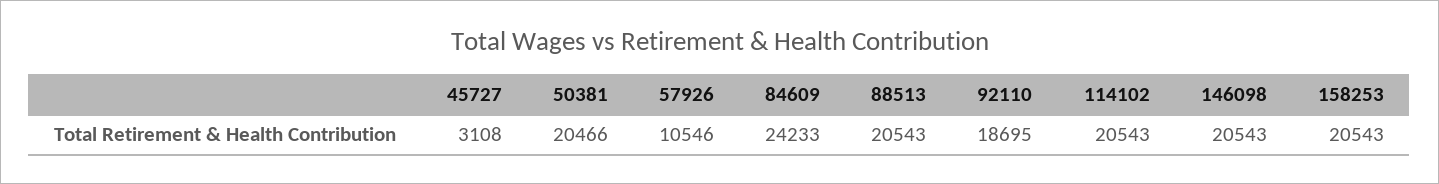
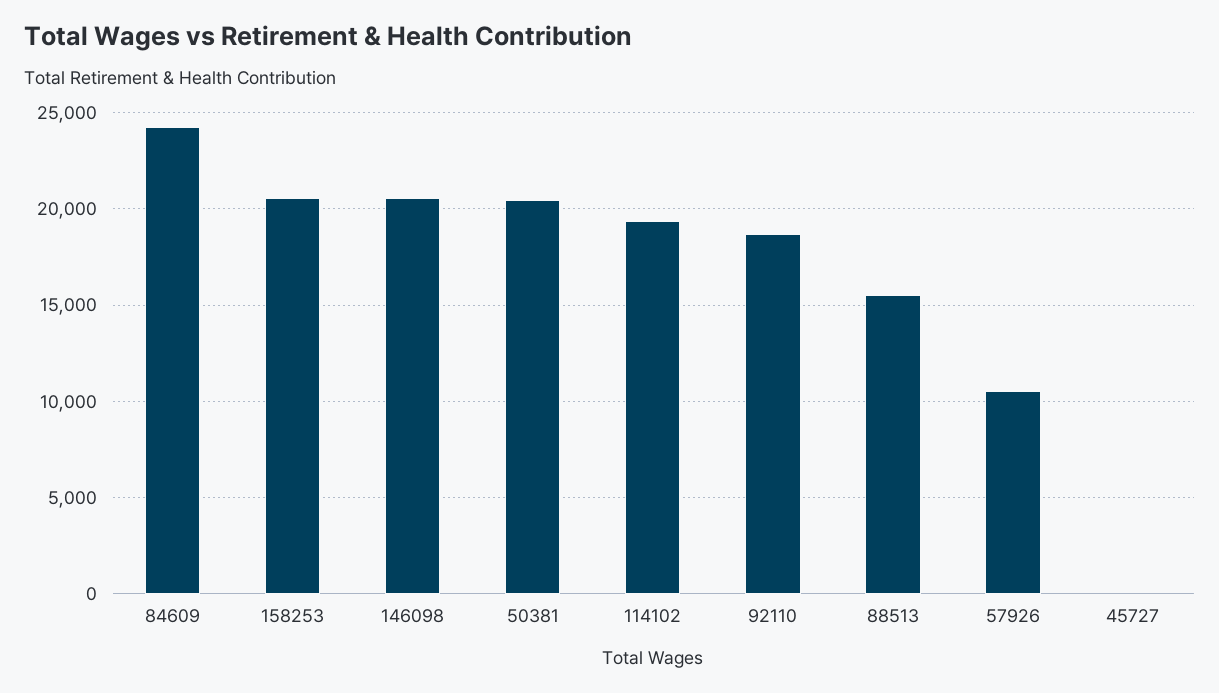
45727: 3108 -> 0
88513: 20543 -> 15500
114102: 20543 -> 19500

